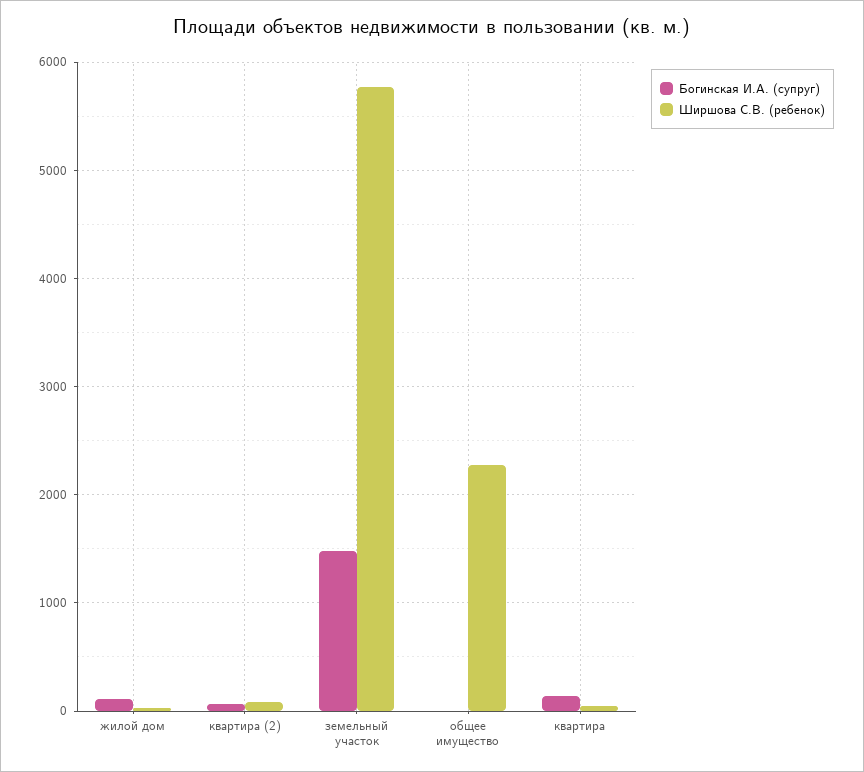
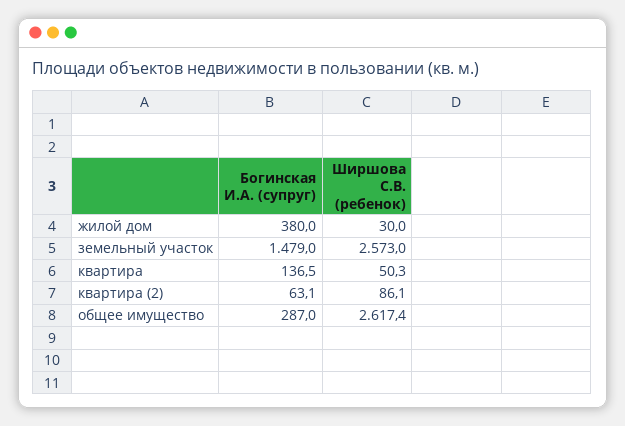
Богинская И.А. (супруг), жилой дом: 100 -> 380
Ширшова С.В. (ребенок), земельный участок: 5800 -> 2573
Богинская И.А. (супруг), общее имущество: 0 -> 287
Ширшова С.В. (ребенок), общее имущество: 2300 -> 2617.4

